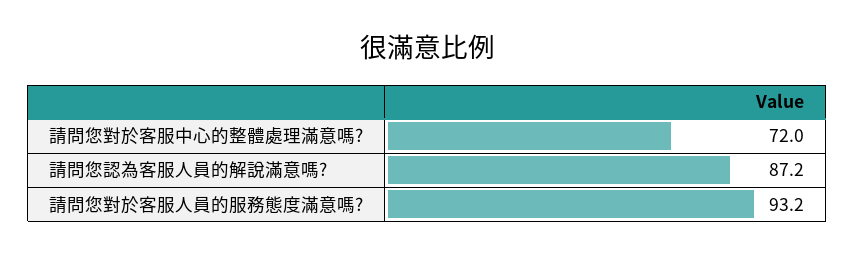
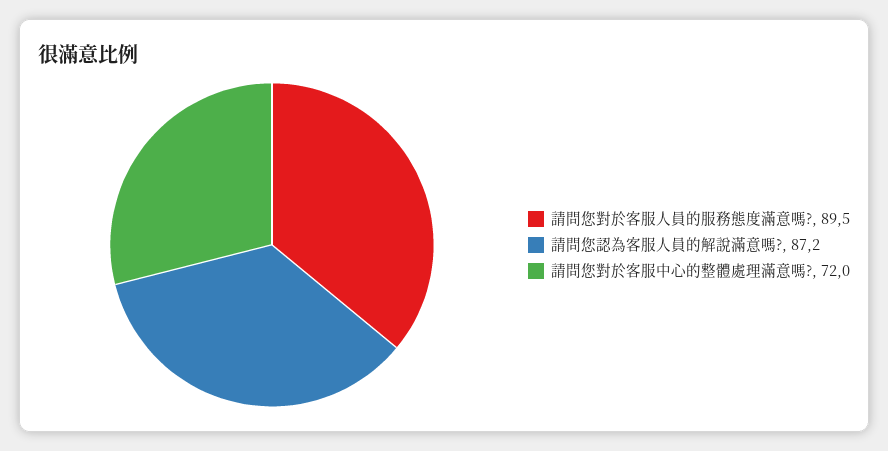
請問您對於客服人員的服務態度滿意嗎?: 93.2 -> 89.5

